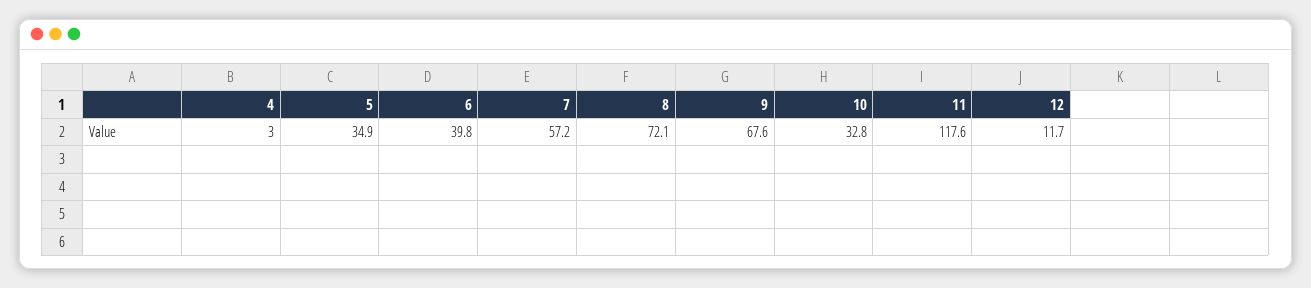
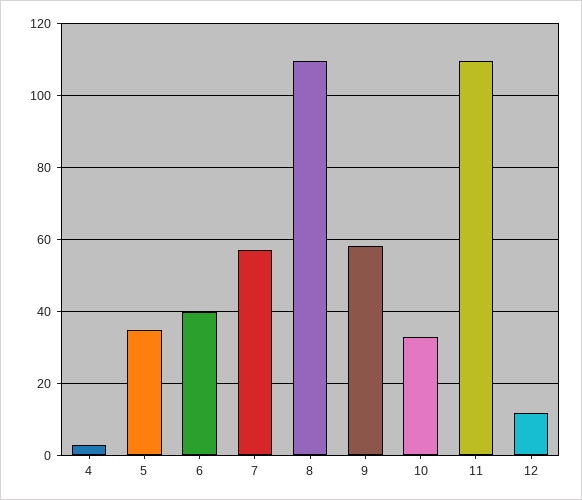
8: 72.1 -> 110
9: 67.6 -> 58
11: 117.6 -> 110

